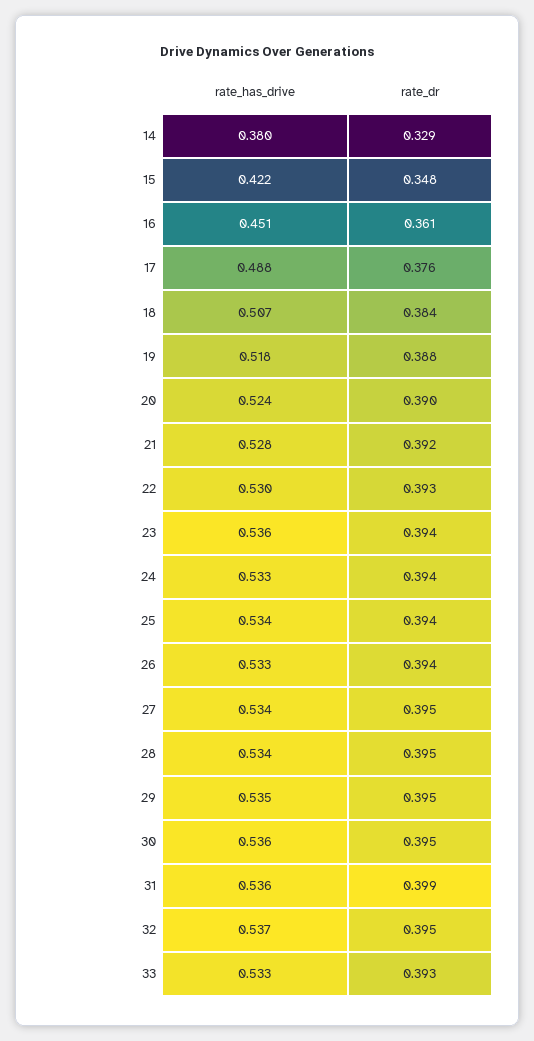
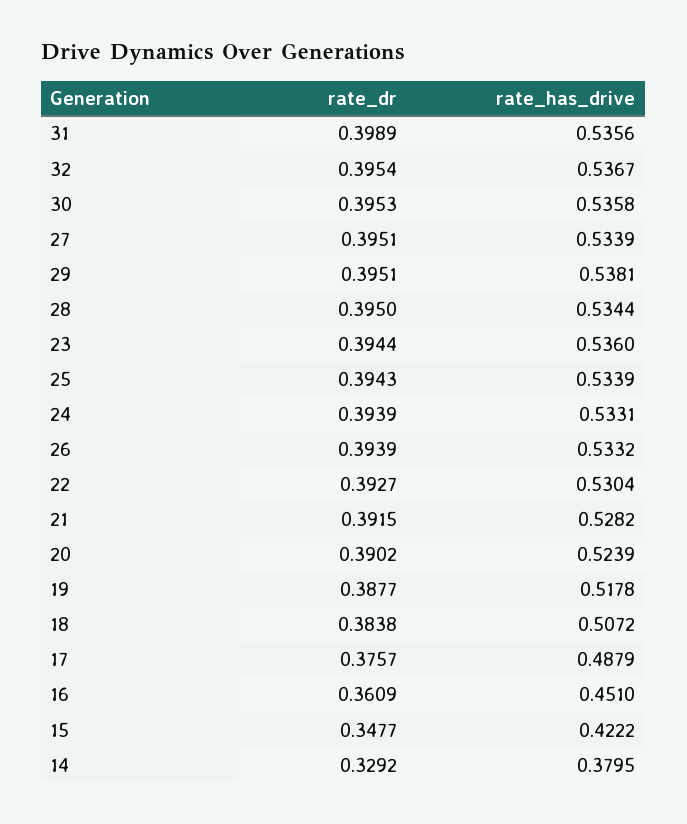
rate_has_drive, 29: 0.535 -> 0.5381
rate_has_drive, 33: 0.533 -> none
rate_dr, 33: 0.393 -> none

